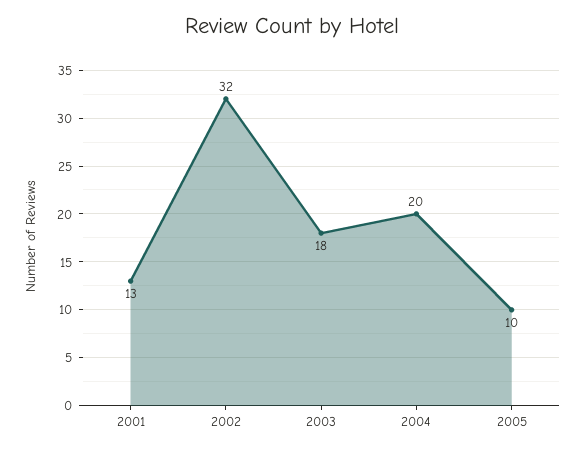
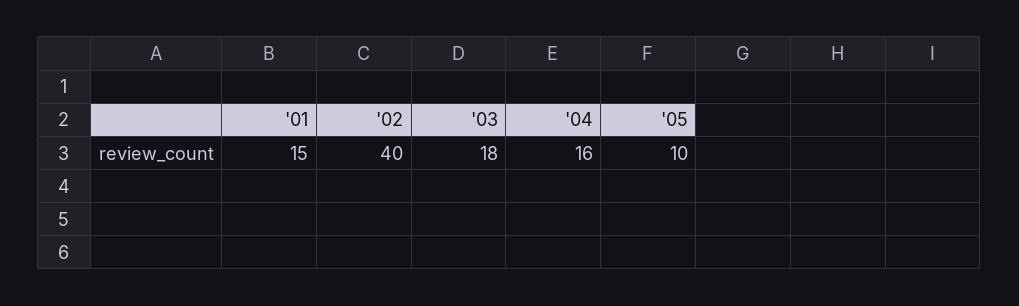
2001: 13 -> 15
2002: 32 -> 40
2004: 20 -> 16

